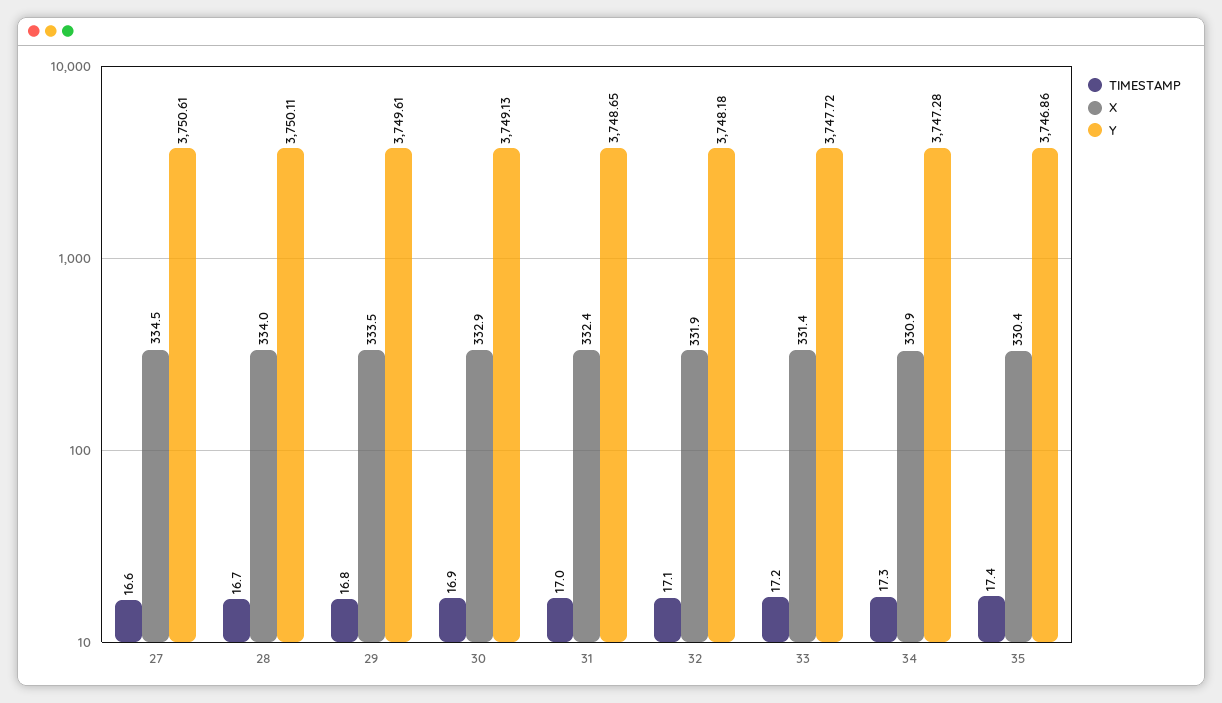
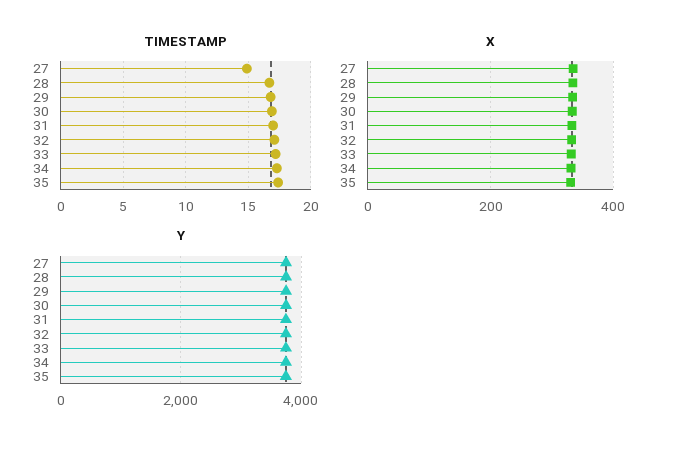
TIMESTAMP, 27: 16.6 -> 15

